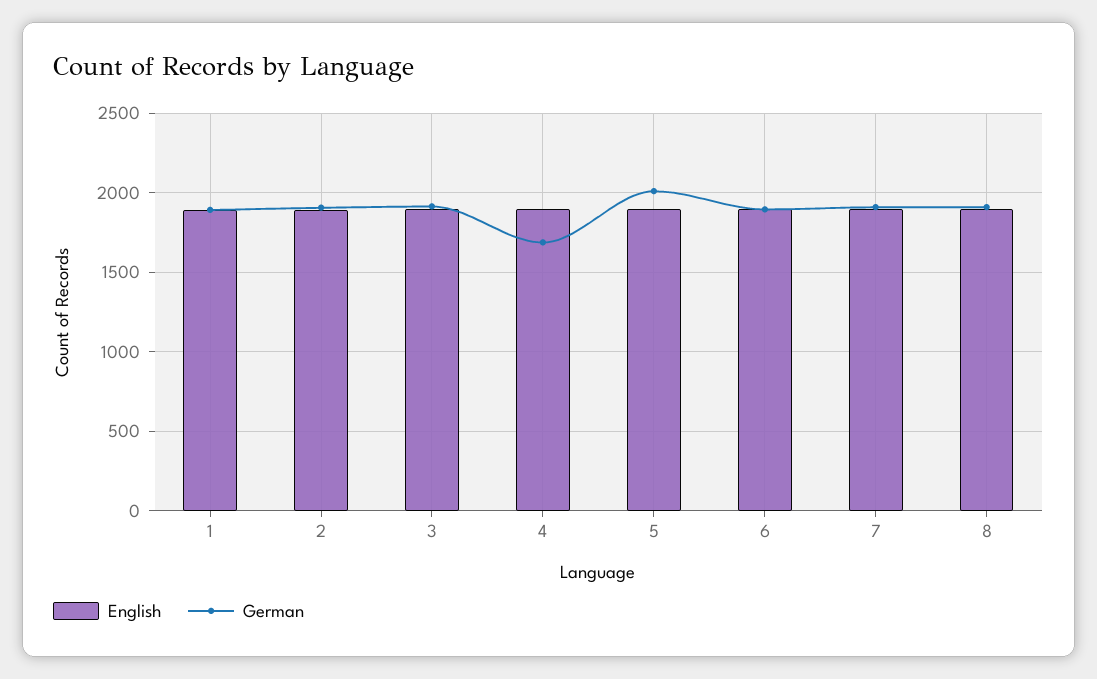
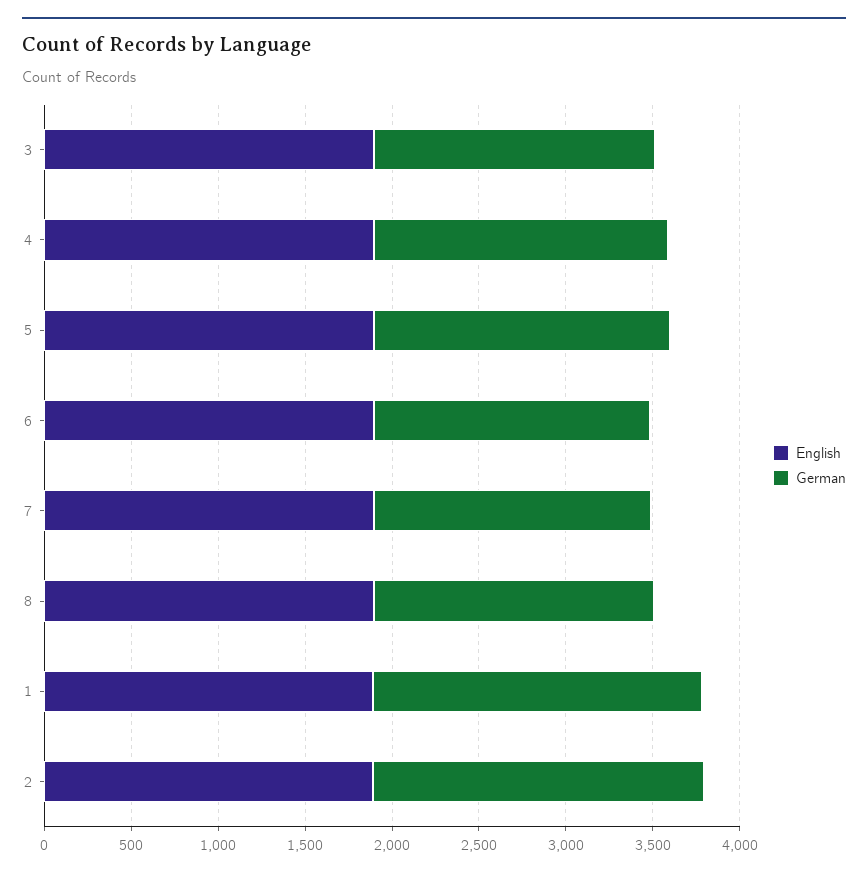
German, 3: 1900 -> 1600
German, 5: 2000 -> 1700
German, 6: 1900 -> 1600
German, 7: 1900 -> 1600
German, 8: 1900 -> 1600

